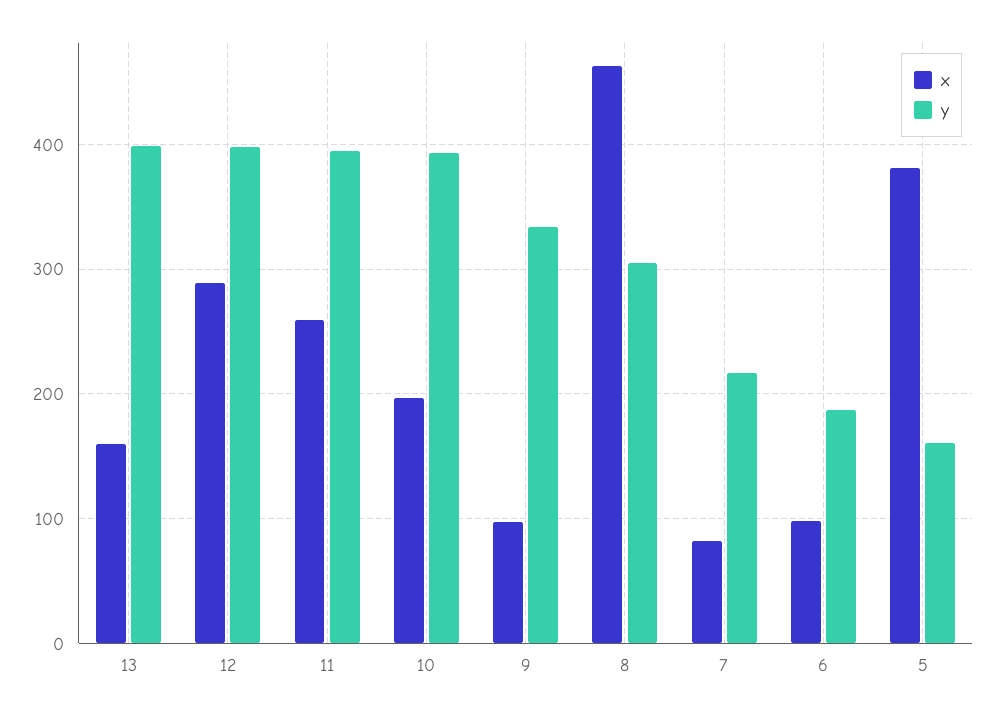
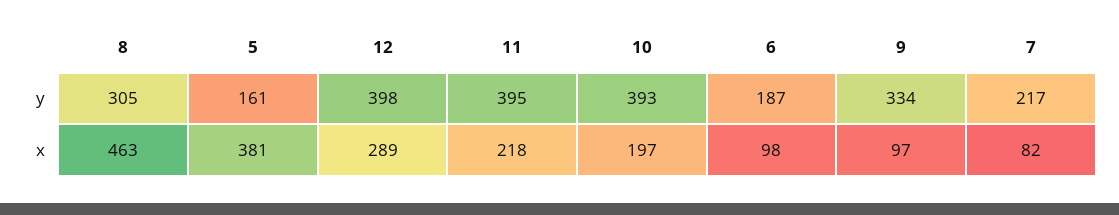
x, 13: 160 -> none
y, 13: 400 -> none
x, 11: 260 -> 218

